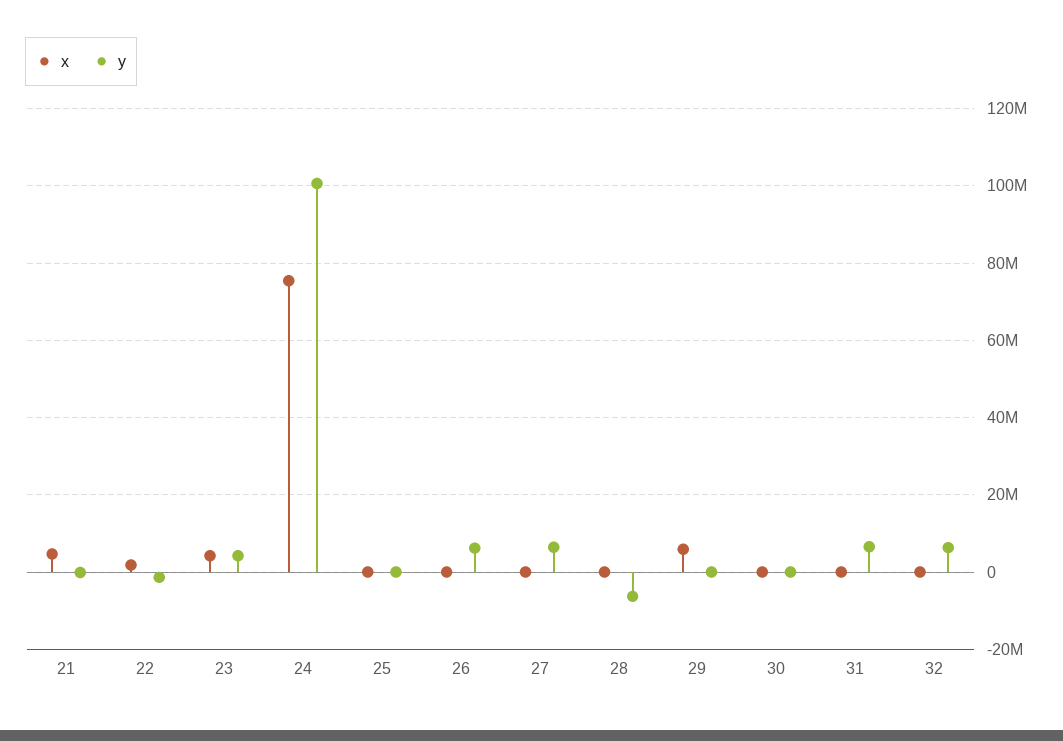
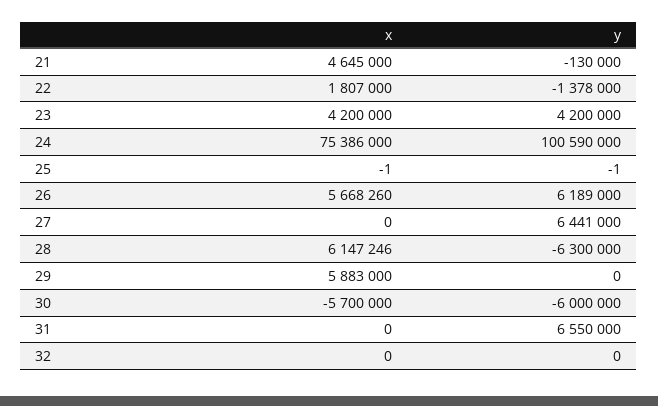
x, 26: 0 -> 5668260
x, 28: 0 -> 6147246
x, 30: 0 -> -5700000
y, 30: 0 -> -6000000
y, 32: 6000000 -> 0

